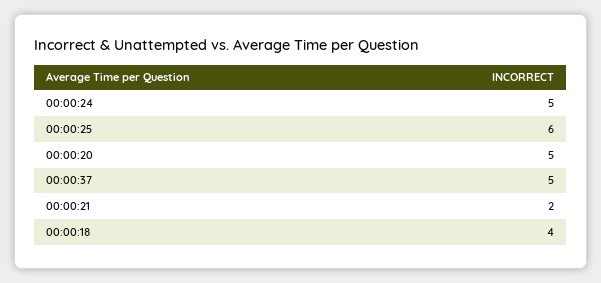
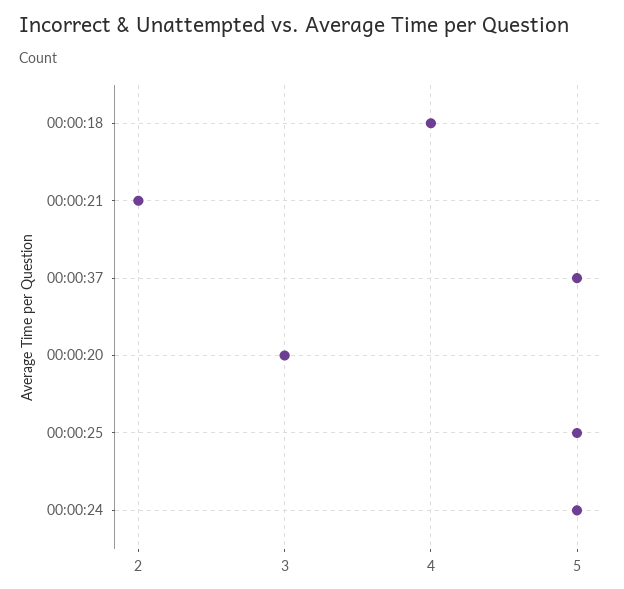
00:00:25: 6 -> 5
00:00:20: 5 -> 3

